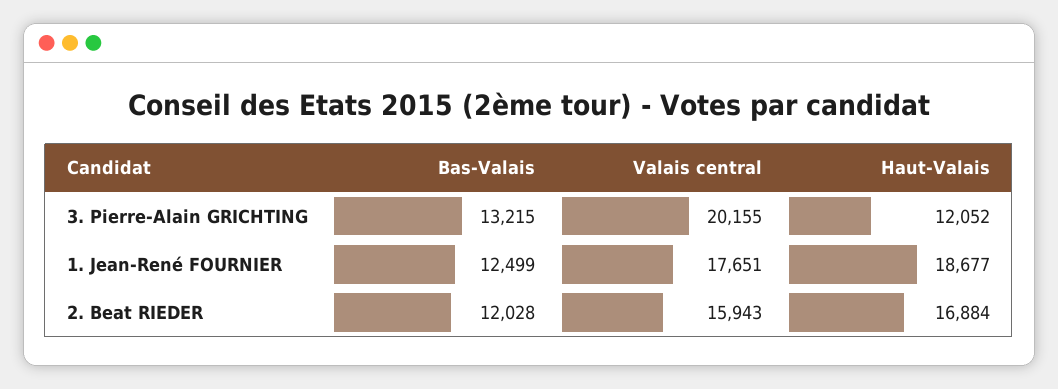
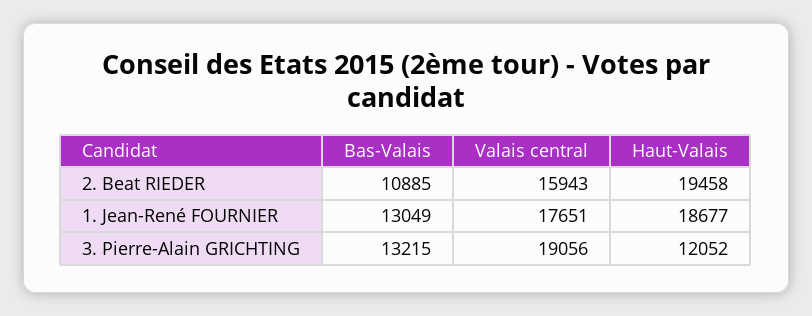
Valais central, 3. Pierre-Alain GRICHTING: 20155 -> 19056
Bas-Valais, 1. Jean-René FOURNIER: 12499 -> 13049
Bas-Valais, 2. Beat RIEDER: 12028 -> 10885
Haut-Valais, 2. Beat RIEDER: 16884 -> 19458

